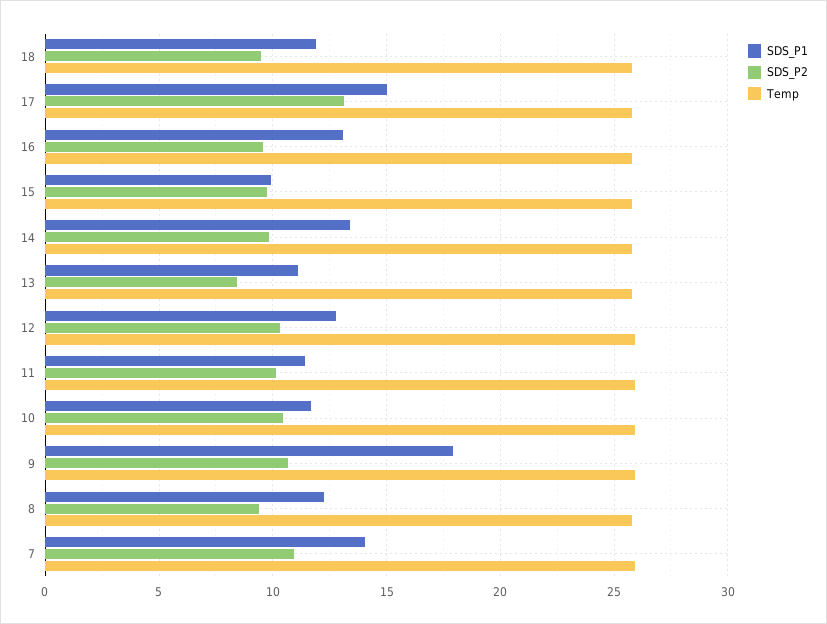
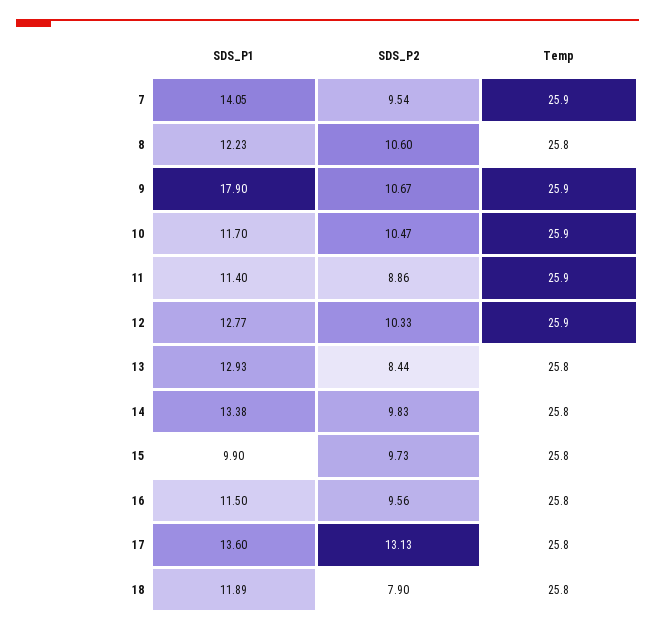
SDS_P2, 18: 9.5 -> 7.9
SDS_P1, 17: 15 -> 13.6
SDS_P1, 16: 13 -> 11.5
SDS_P1, 13: 11 -> 12.93
SDS_P2, 11: 10 -> 8.86
SDS_P2, 8: 9.5 -> 10.6
SDS_P2, 7: 11 -> 9.54

